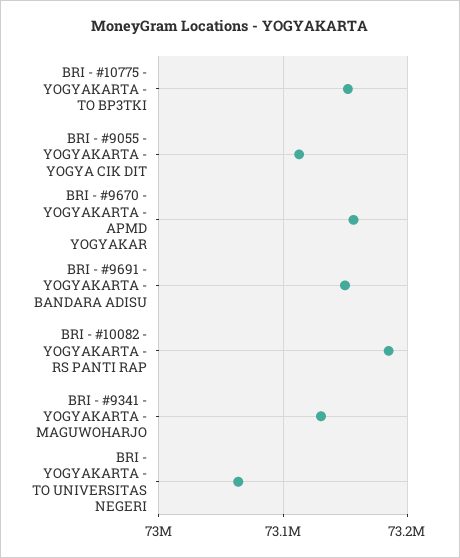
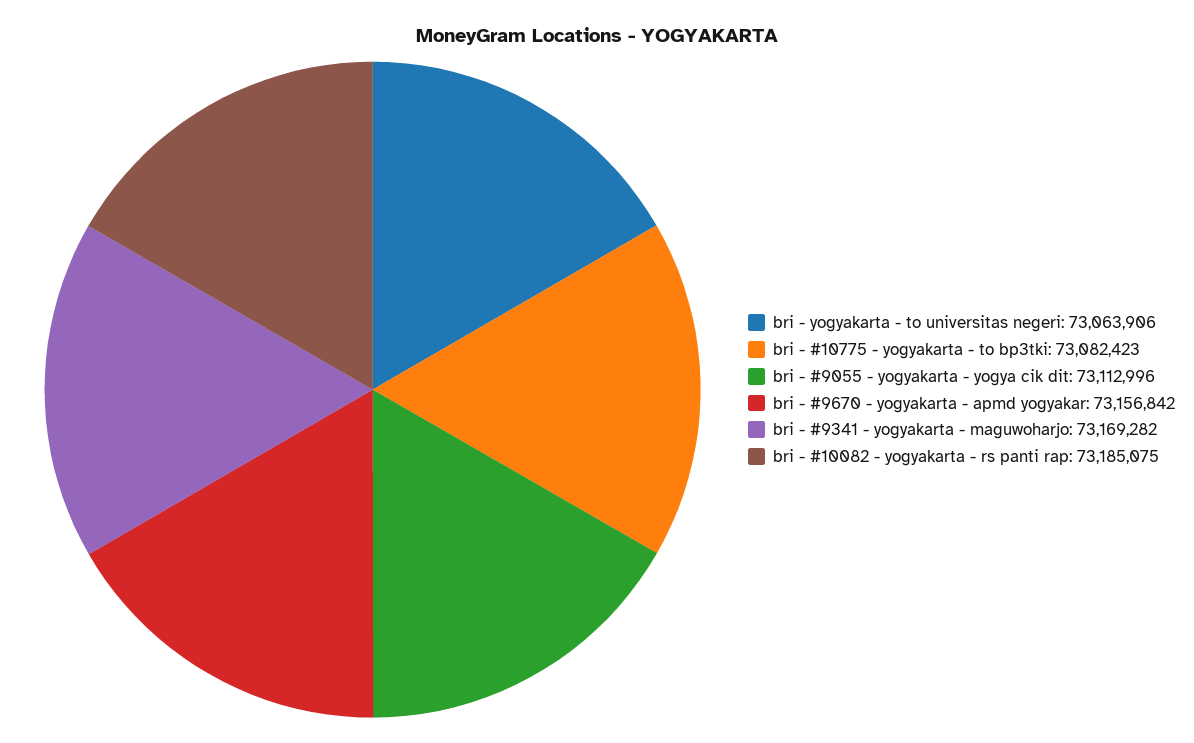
BRI - #10775 - YOGYAKARTA - TO BP3TKI: 73150000 -> 73082423
BRI - #9691 - YOGYAKARTA - BANDARA ADISU: 73150000 -> none
BRI - #9341 - YOGYAKARTA - MAGUWOHARJO: 73130000 -> 73169282

